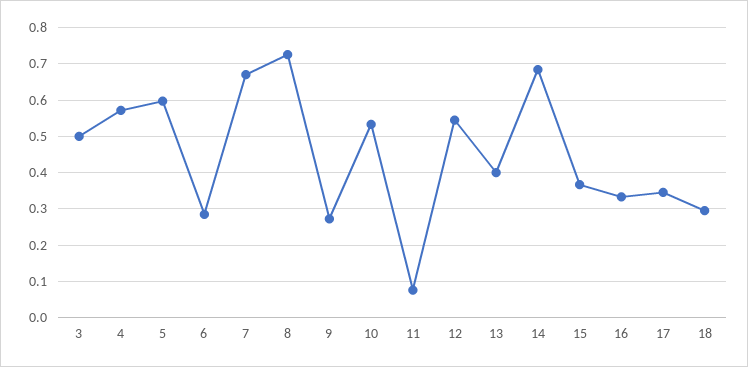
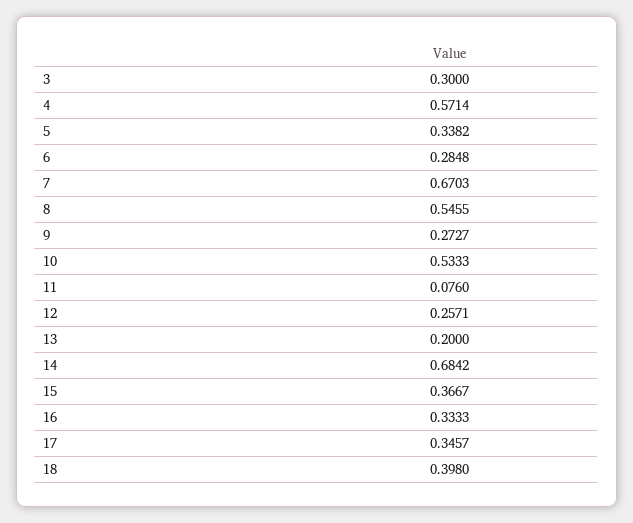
3: 0.5 -> 0.3
5: 0.6 -> 0.3382
8: 0.72 -> 0.5455
12: 0.54 -> 0.2571
13: 0.4 -> 0.2
18: 0.3 -> 0.398

